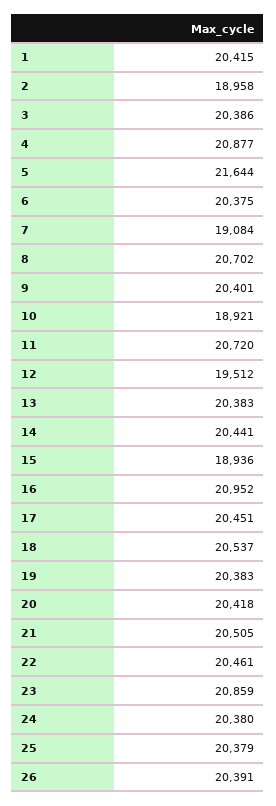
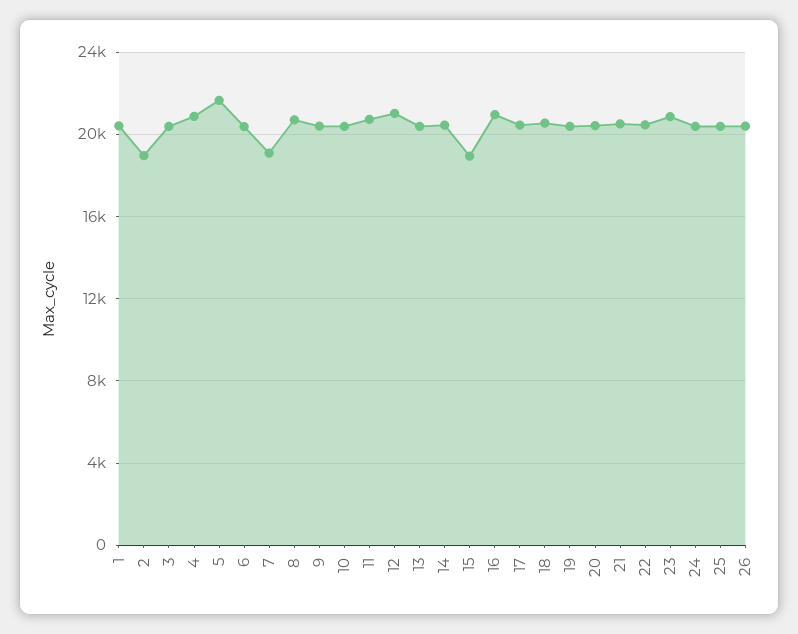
10: 18921 -> 20500
12: 19512 -> 21000

